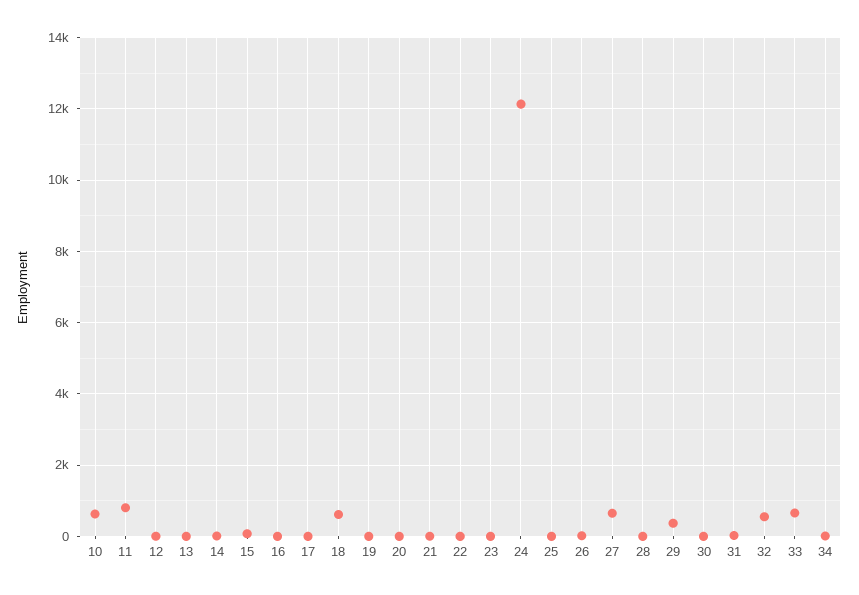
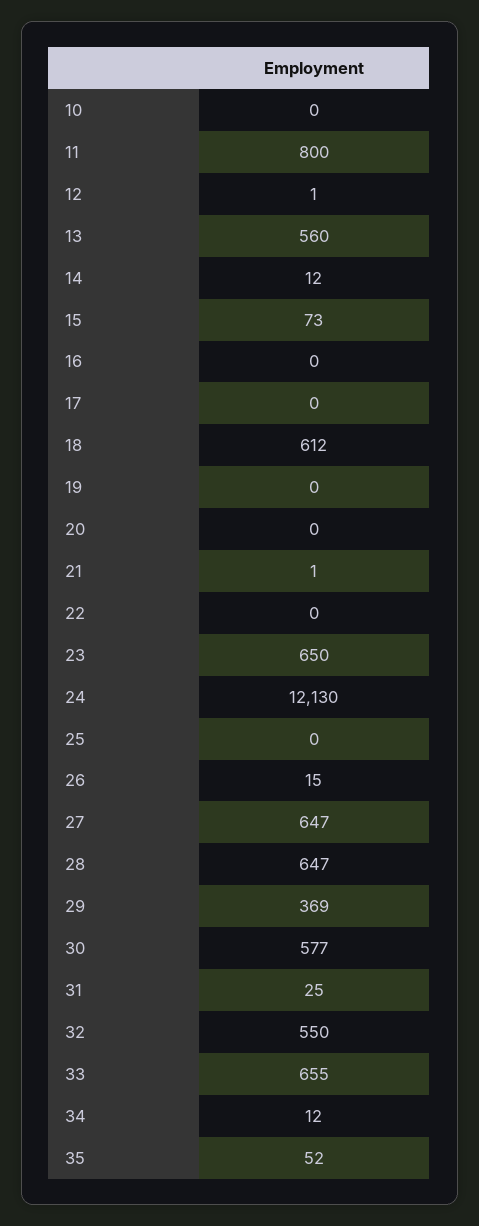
10: 600 -> 0
13: 0 -> 560
23: 0 -> 650
28: 0 -> 647
30: 0 -> 577
35: none -> 52

